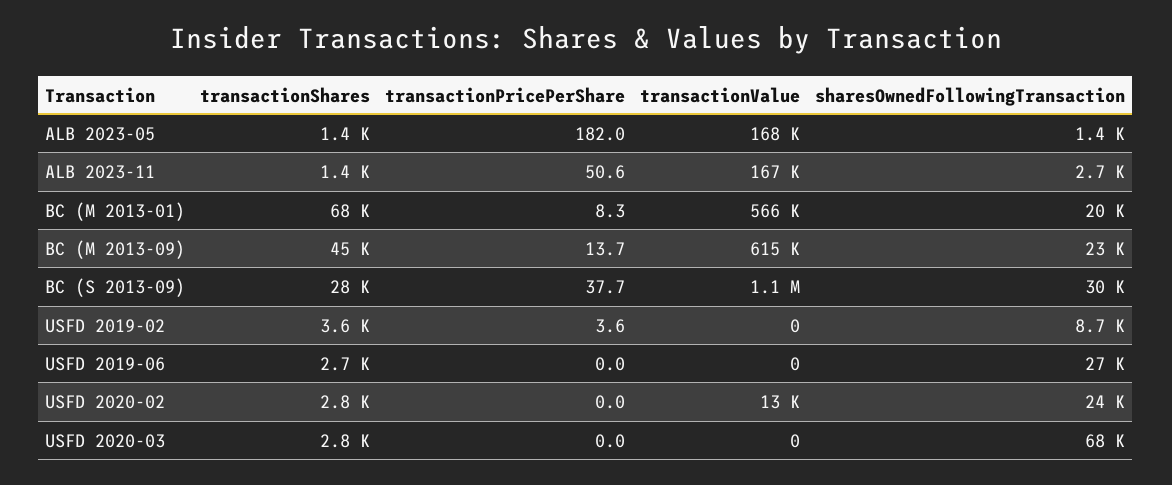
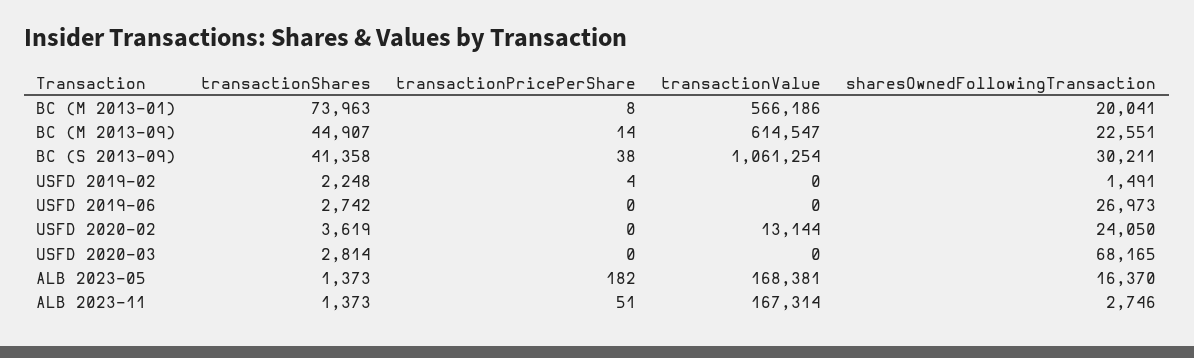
sharesOwnedFollowingTransaction, ALB 2023-05: 1400 -> 16370
transactionShares, BC (M 2013-01): 68000 -> 73963
transactionShares, BC (S 2013-09): 28000 -> 41358
transactionShares, USFD 2019-02: 3600 -> 2248
sharesOwnedFollowingTransaction, USFD 2019-02: 8700 -> 1491
transactionShares, USFD 2020-02: 2800 -> 3619

